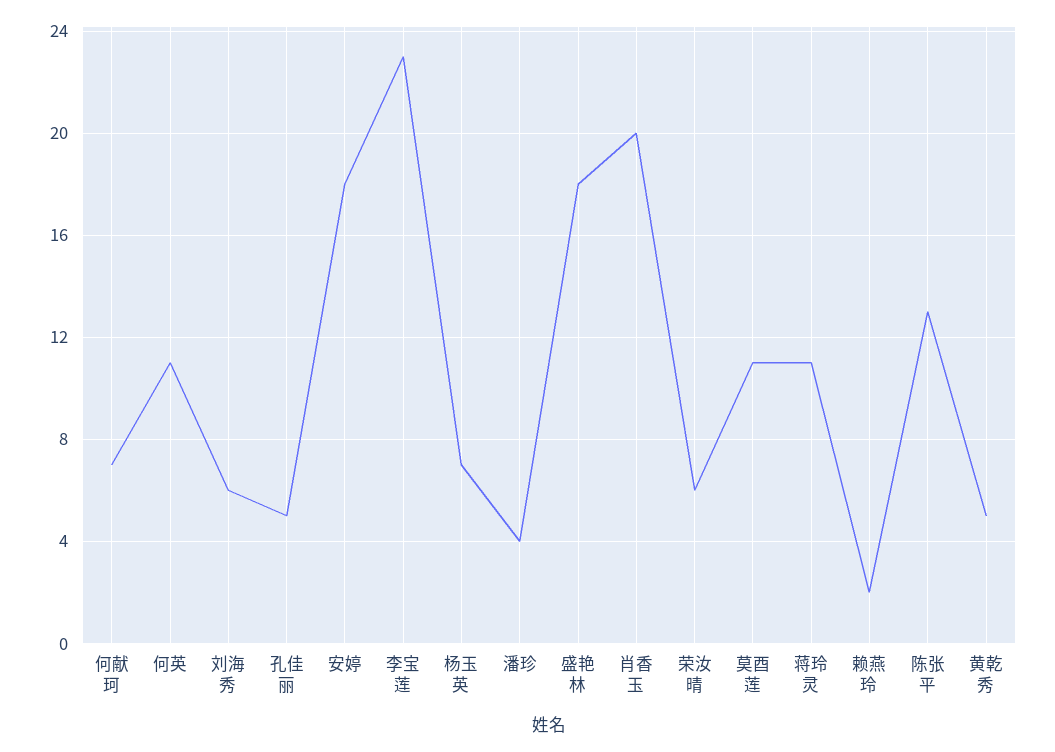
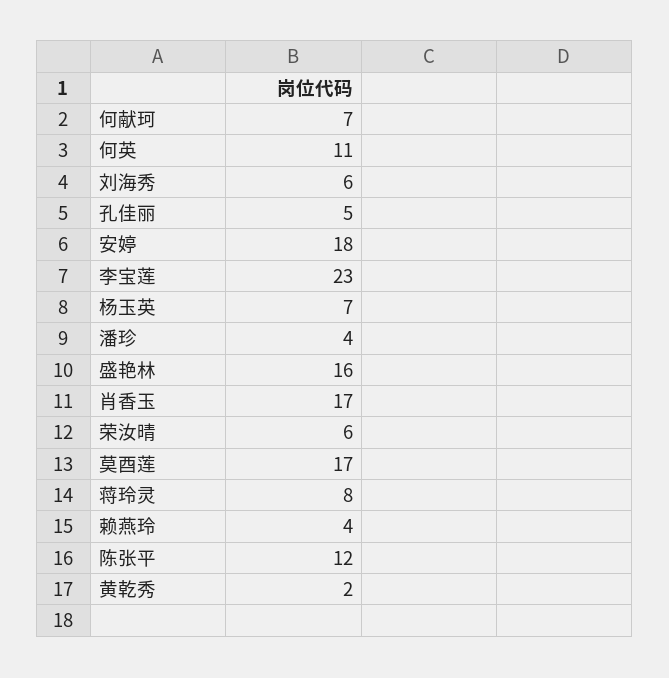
盛艳林: 18 -> 16
肖香玉: 20 -> 17
莫酉莲: 11 -> 17
蒋玲灵: 11 -> 8
赖燕玲: 2 -> 4
陈张平: 13 -> 12
黄乾秀: 5 -> 2

